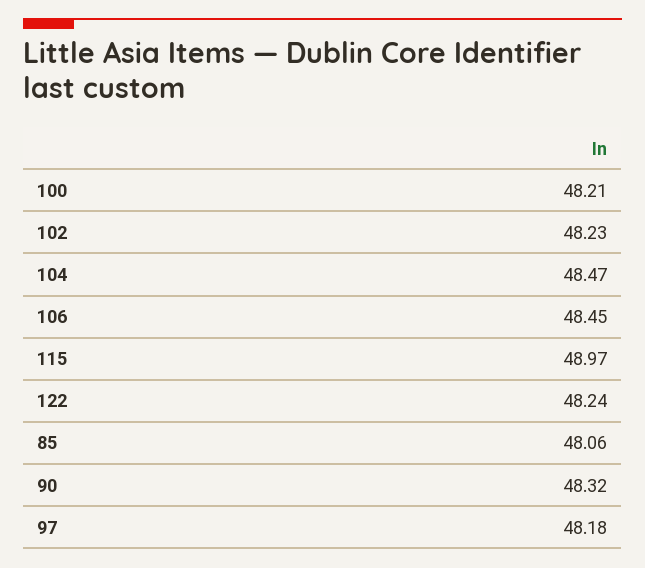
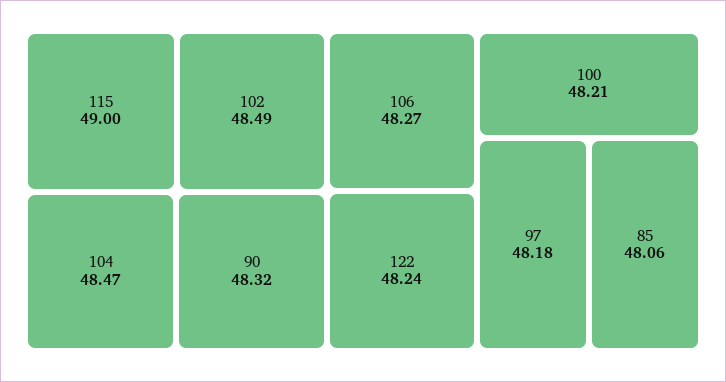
102: 48.23 -> 48.49
106: 48.45 -> 48.27
115: 48.97 -> 49

